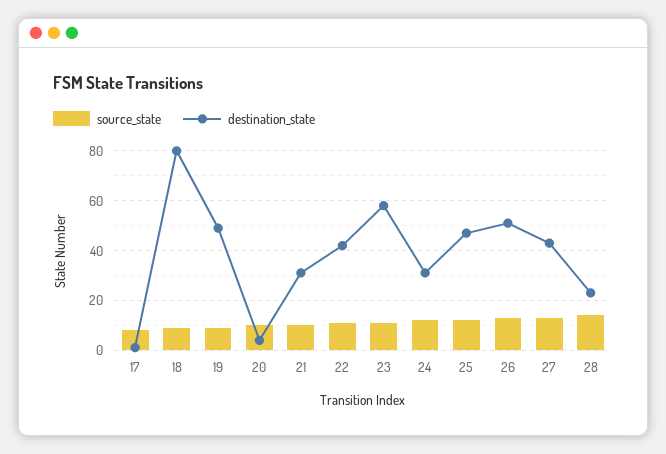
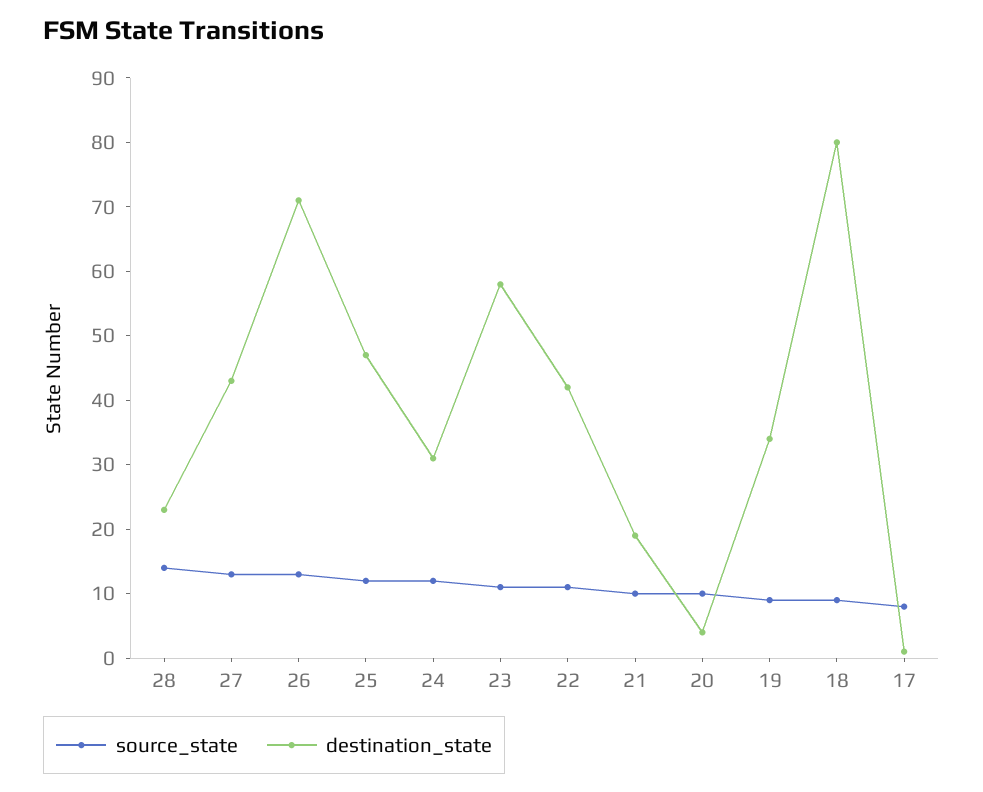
destination_state, 19: 50 -> 35
destination_state, 21: 30 -> 20
destination_state, 26: 50 -> 70

